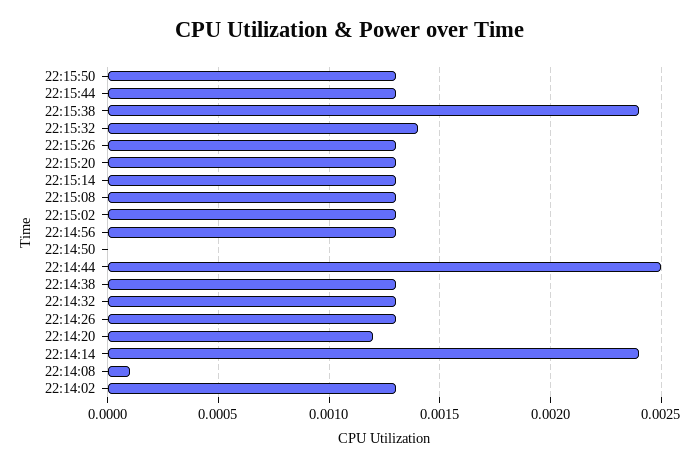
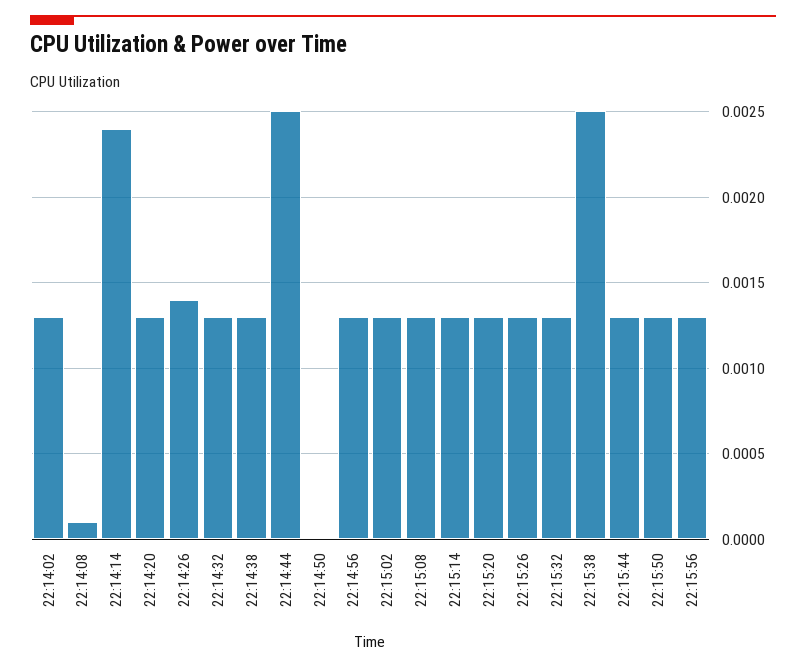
22:15:38: 0.0024 -> 0.0025
22:15:32: 0.0014 -> 0.0013
22:14:26: 0.0013 -> 0.0014
22:14:20: 0.0012 -> 0.0013
22:15:56: none -> 0.0013

